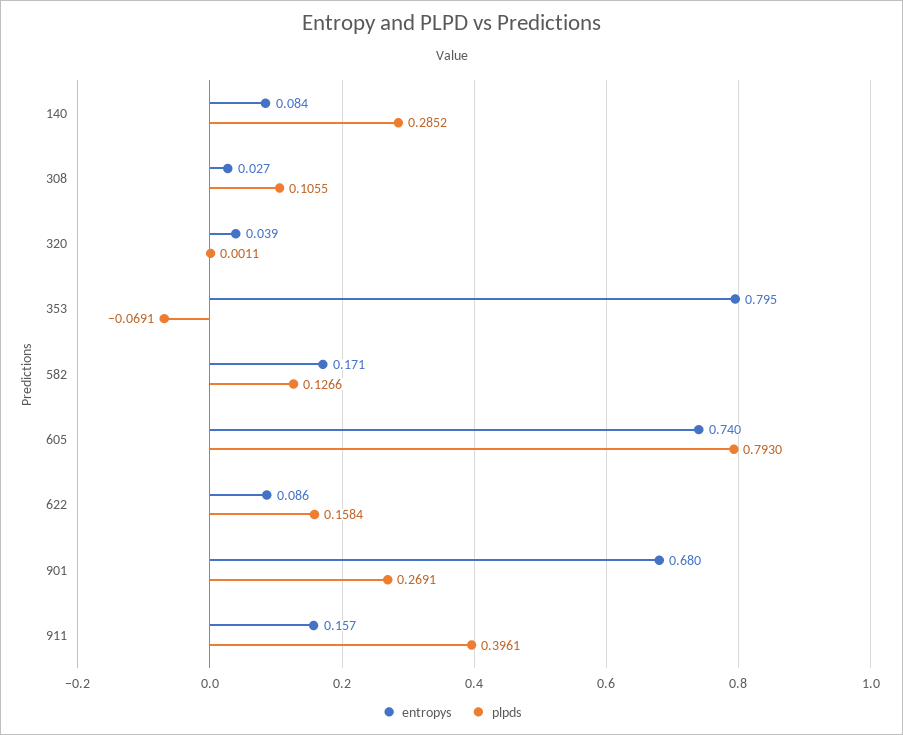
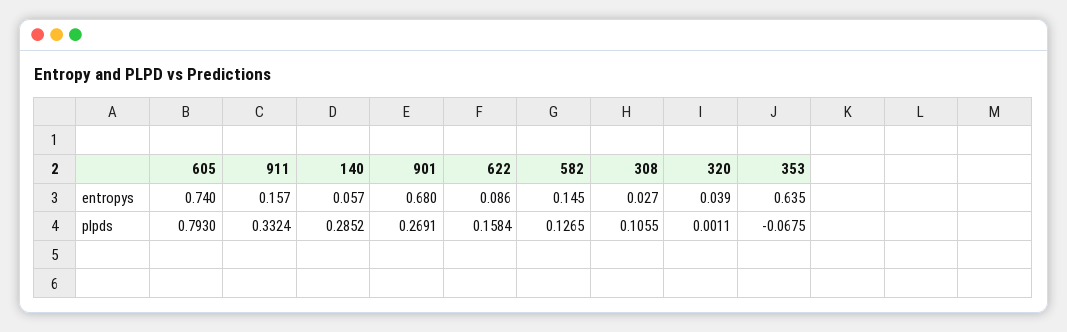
entropys, 140: 0.084 -> 0.057
entropys, 353: 0.795 -> 0.635
plpds, 353: -0.0691 -> -0.0675
entropys, 582: 0.171 -> 0.145
plpds, 582: 0.1266 -> 0.1265
plpds, 911: 0.3961 -> 0.3324

